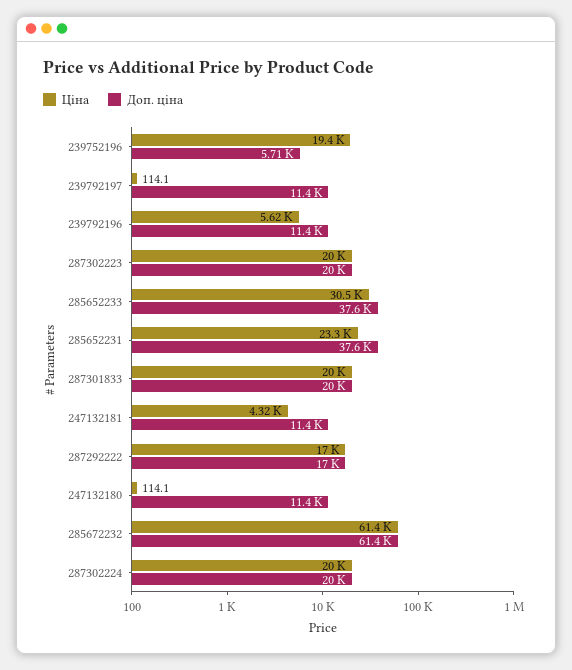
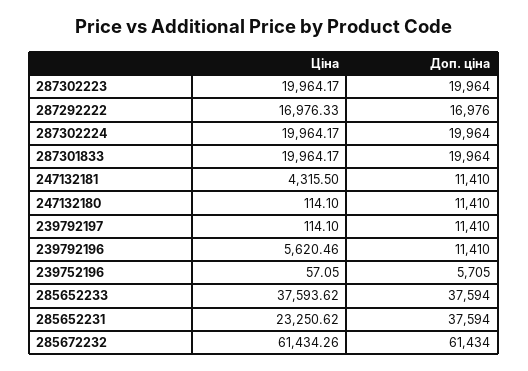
Ціна, 239752196: 19400 -> 57.05
Ціна, 285652233: 30500 -> 37593.62

